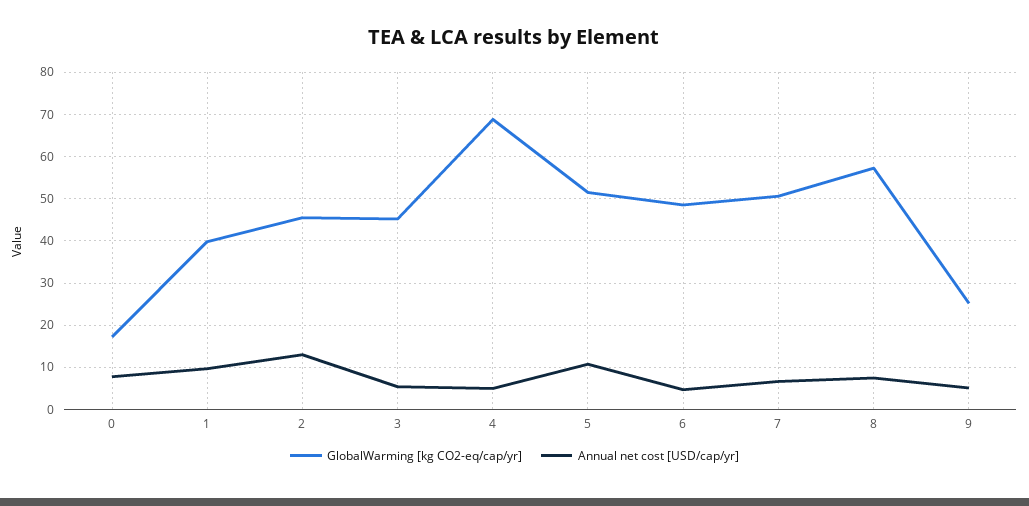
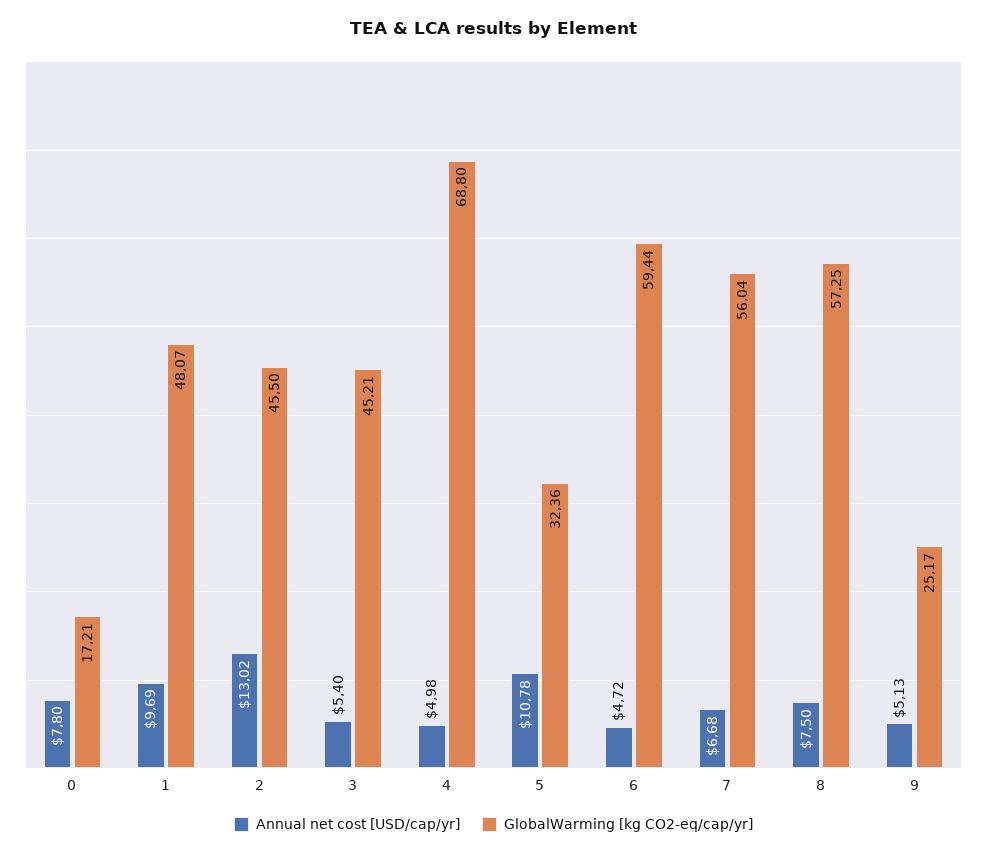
GlobalWarming [kg CO2-eq/cap/yr], 1: 40 -> 48.07
GlobalWarming [kg CO2-eq/cap/yr], 5: 52 -> 32.36
GlobalWarming [kg CO2-eq/cap/yr], 6: 48 -> 59.44
GlobalWarming [kg CO2-eq/cap/yr], 7: 50 -> 56.04

